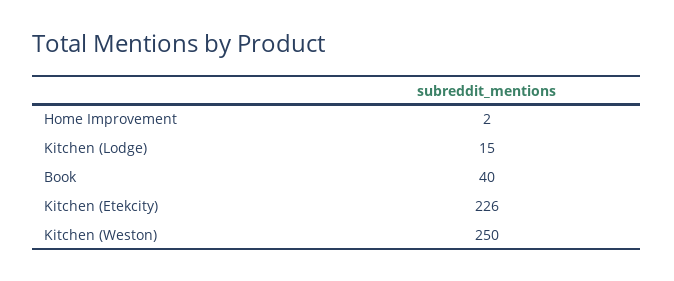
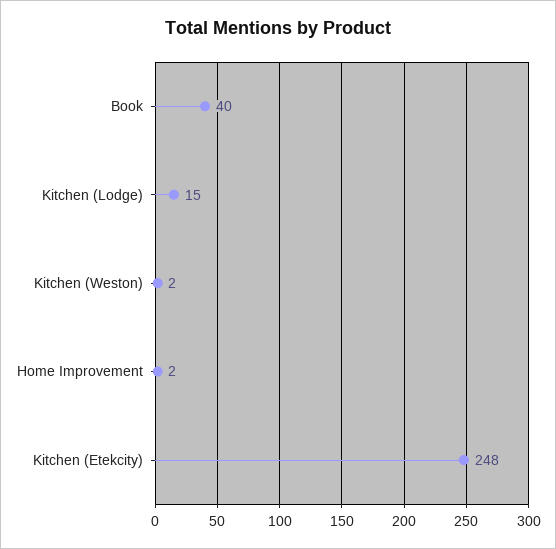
Kitchen (Etekcity): 226 -> 248
Kitchen (Weston): 250 -> 2

